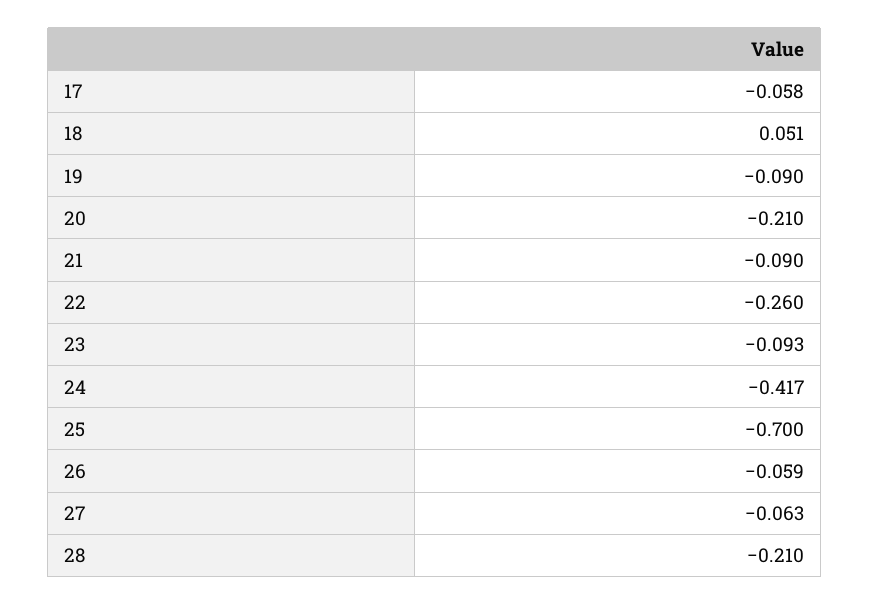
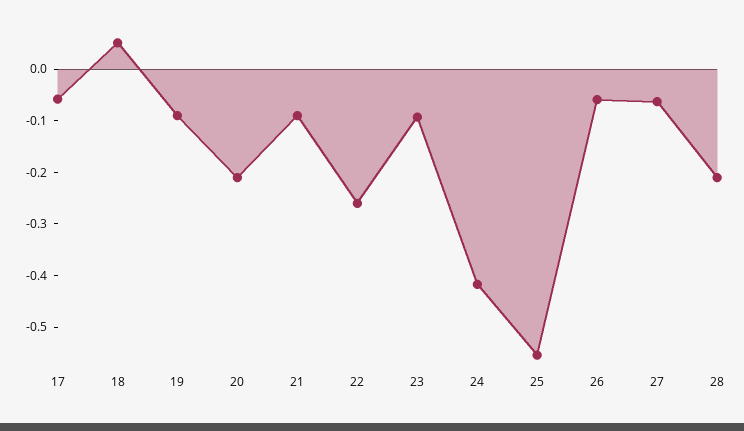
25: -0.7 -> -0.56

